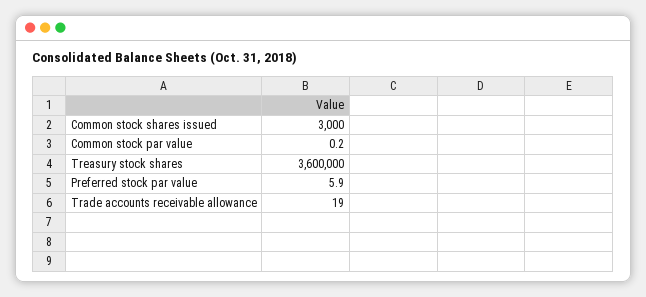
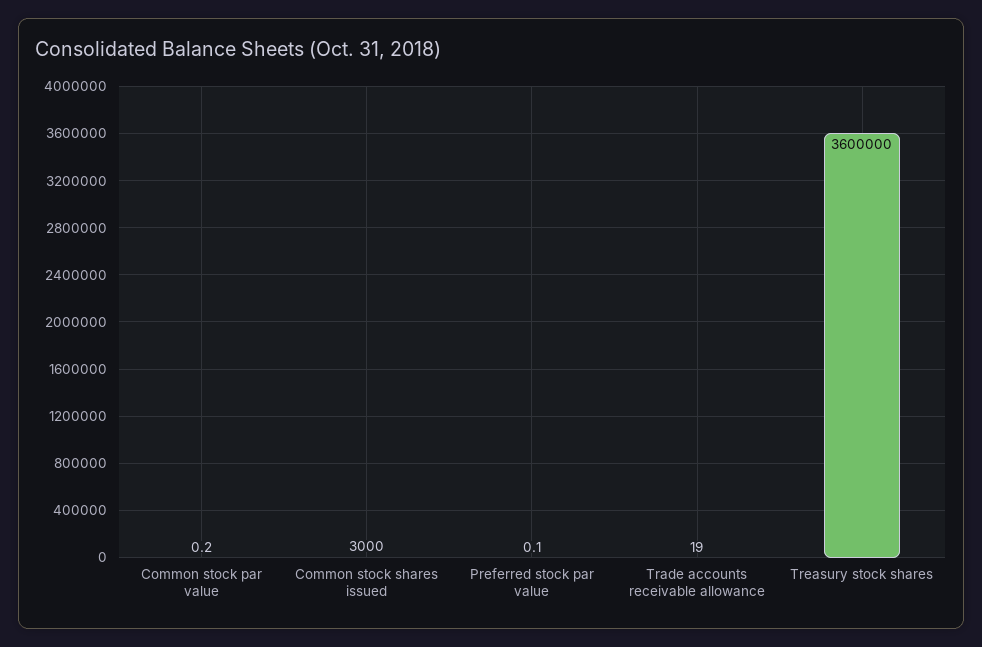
Preferred stock par value: 5.9 -> 0.1

